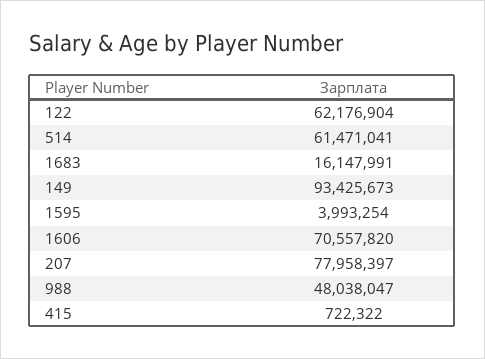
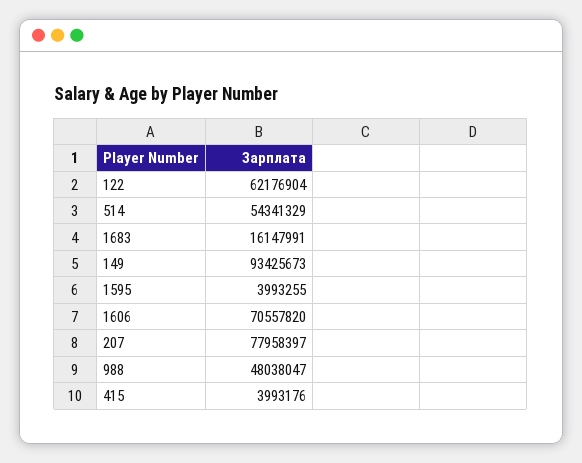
514: 61471041 -> 54341329
1595: 3993254 -> 3993255
415: 722322 -> 3993176

